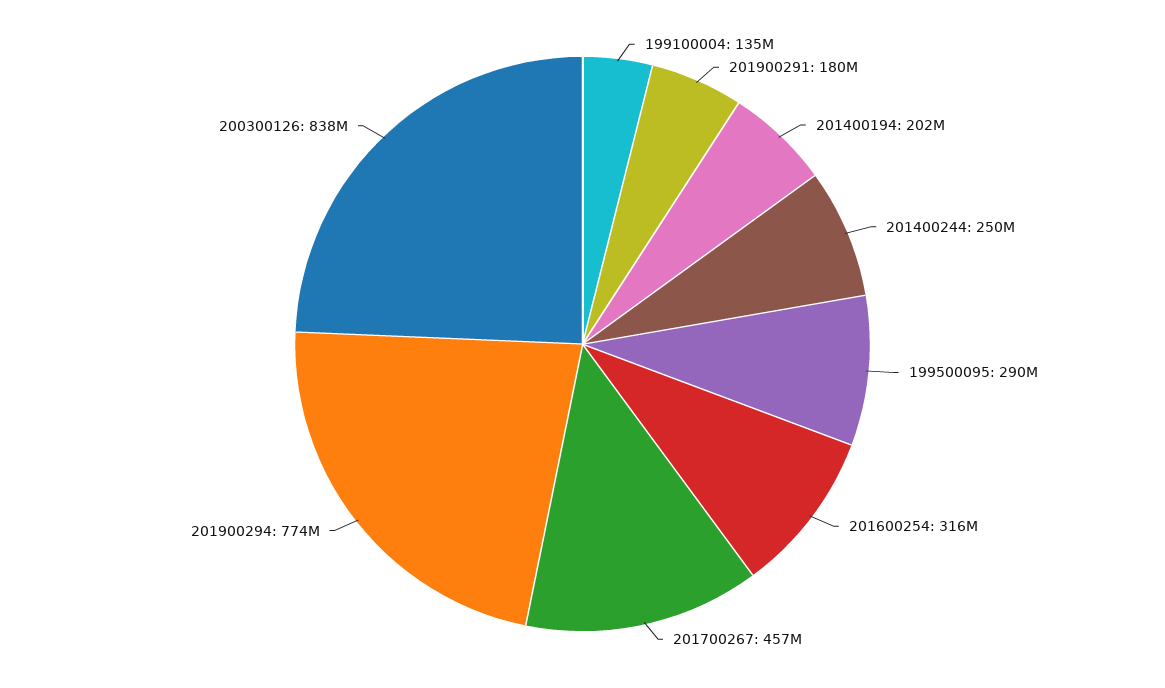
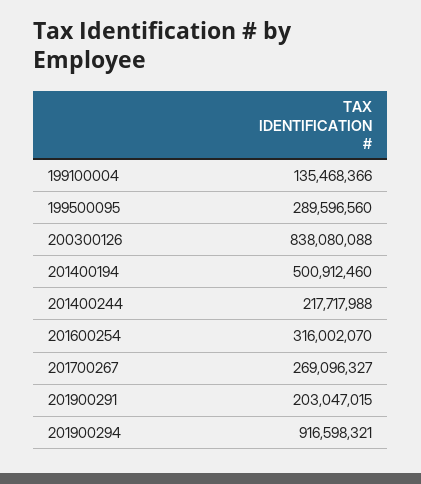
201900291: 180000000 -> 203047015
201400194: 202000000 -> 500912460
201400244: 250000000 -> 217717988
201700267: 457000000 -> 269096327
201900294: 774000000 -> 916598321

